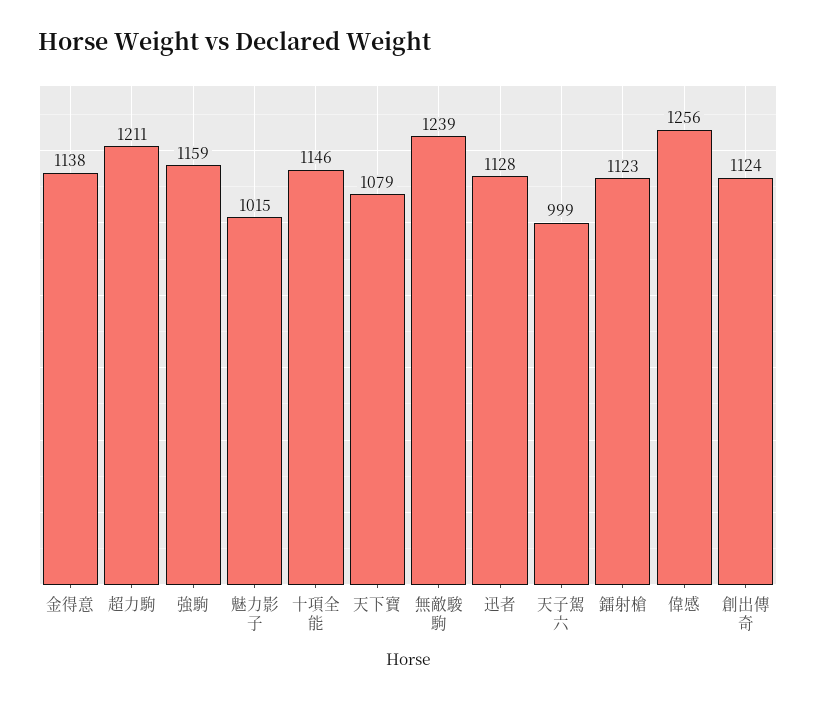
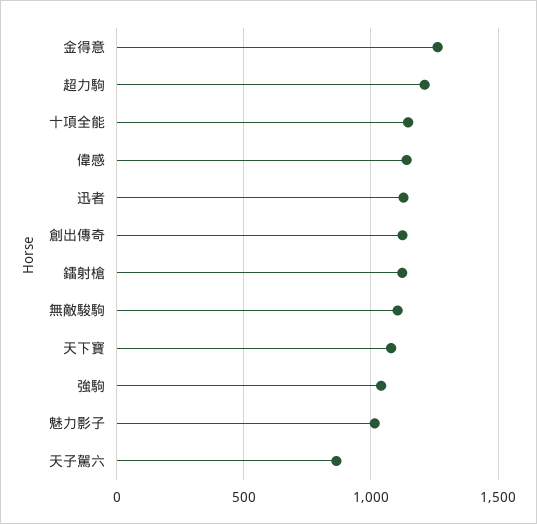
金得意: 1138 -> 1250
強駒: 1159 -> 1050
無敵駿駒: 1239 -> 1100
天子駕六: 999 -> 850
偉感: 1256 -> 1150

